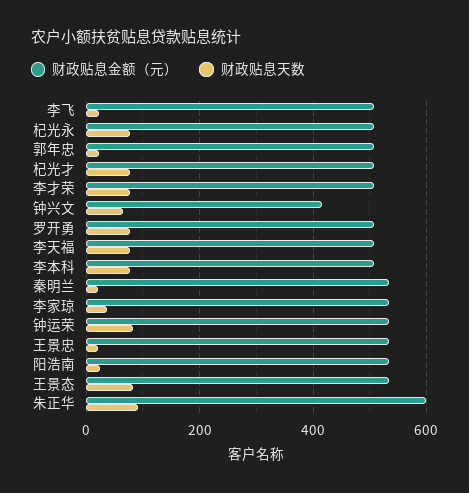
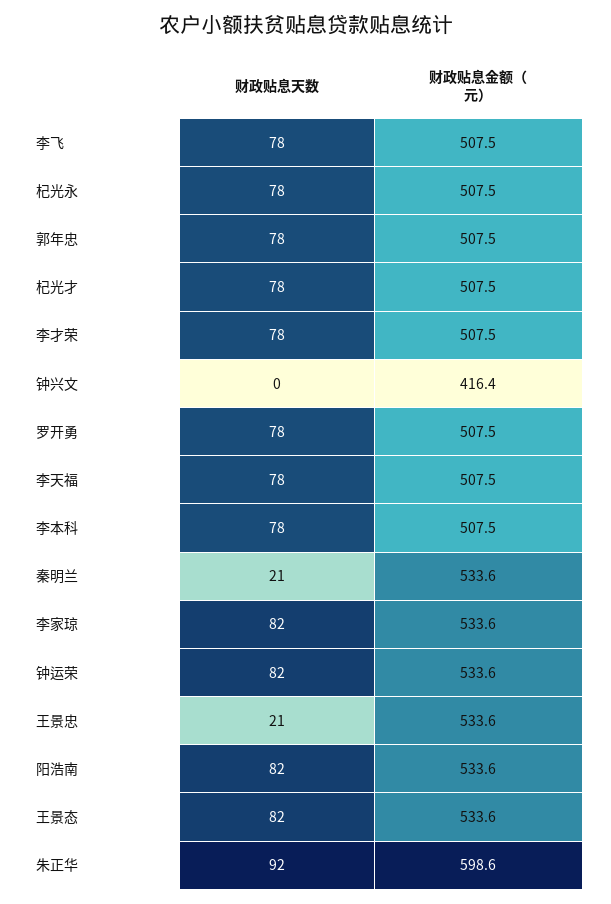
财政贴息天数, 李飞: 20 -> 78
财政贴息天数, 郭年忠: 20 -> 78
财政贴息天数, 钟兴文: 60 -> 0
财政贴息天数, 李家琼: 40 -> 82
财政贴息天数, 阳浩南: 20 -> 82

